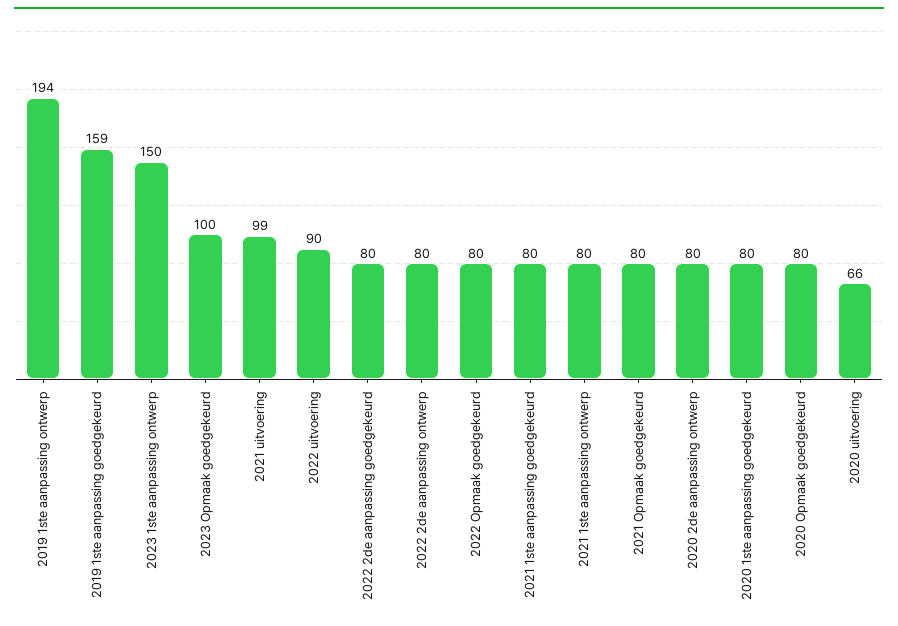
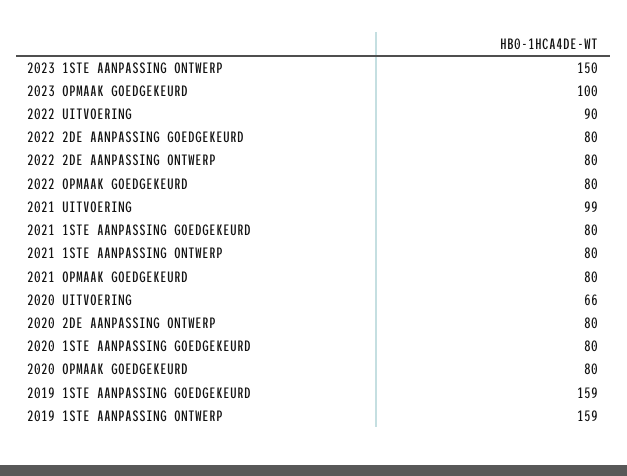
2019 1ste aanpassing ontwerp: 194 -> 159

